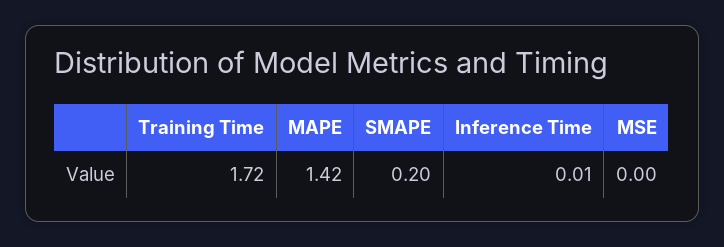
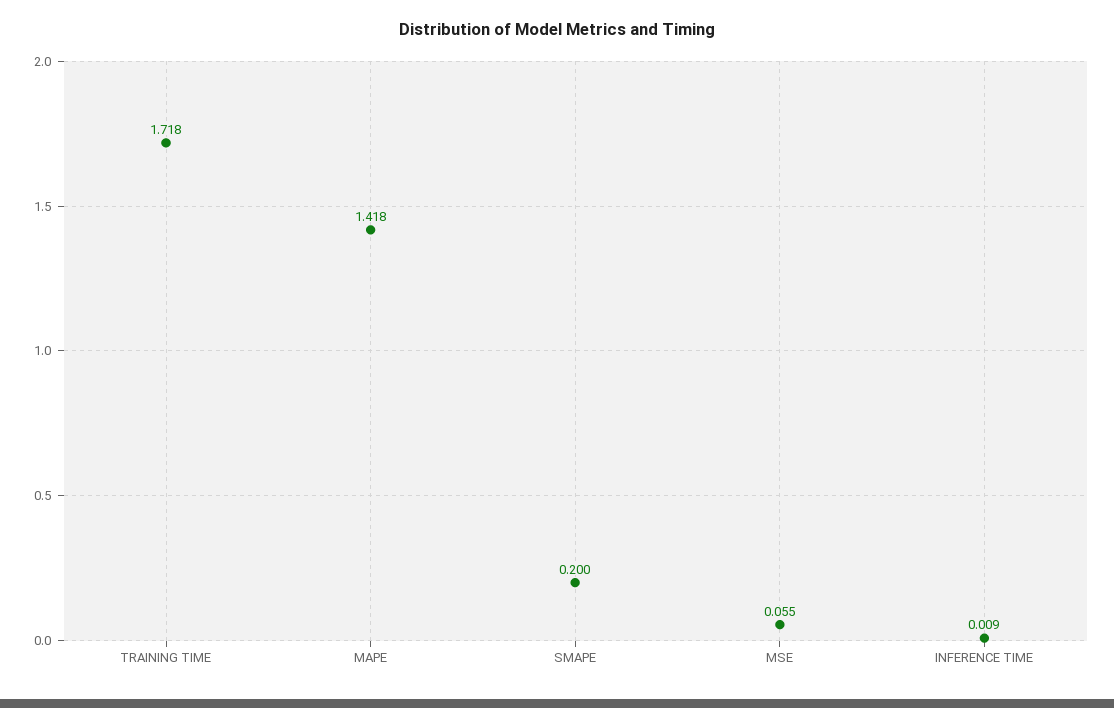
MSE: 0 -> 0.055

